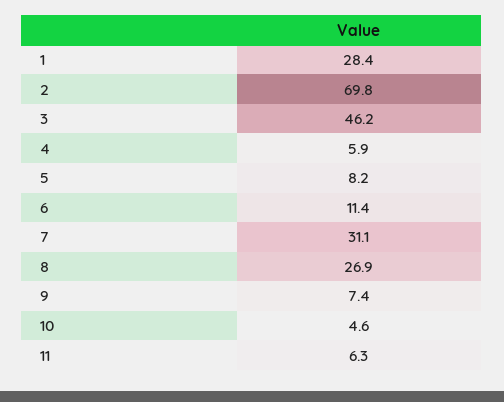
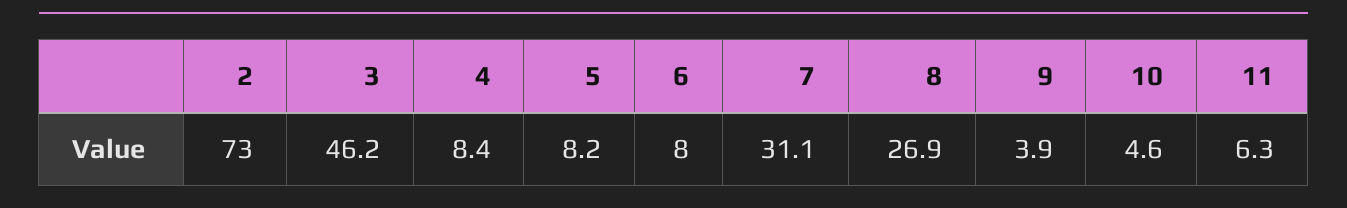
1: 28.4 -> none
2: 69.8 -> 73
4: 5.9 -> 8.4
6: 11.4 -> 8
9: 7.4 -> 3.9

